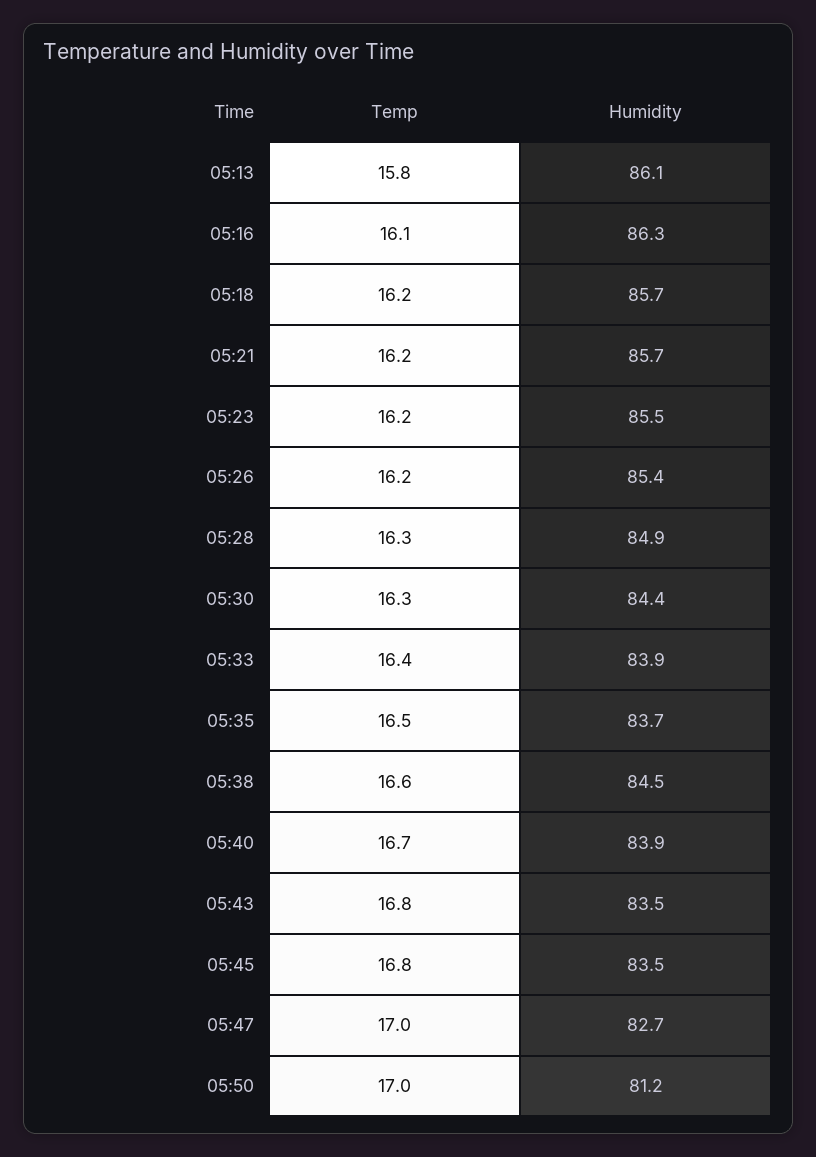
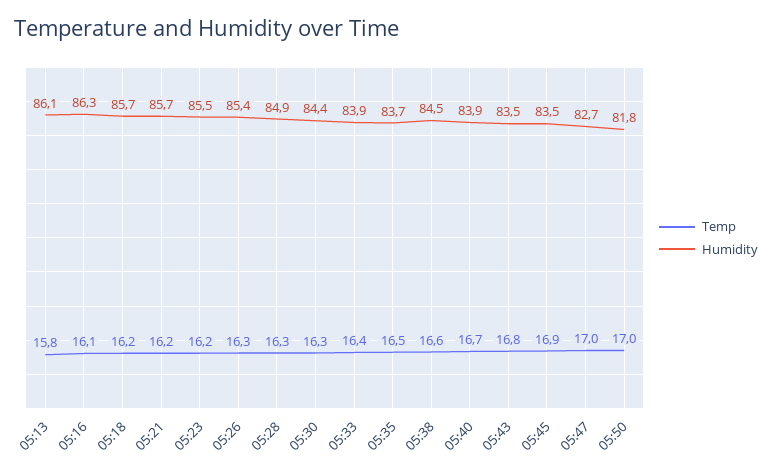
Temp, 05:26: 16.2 -> 16.3
Temp, 05:45: 16.8 -> 16.9
Humidity, 05:50: 81.2 -> 81.8

